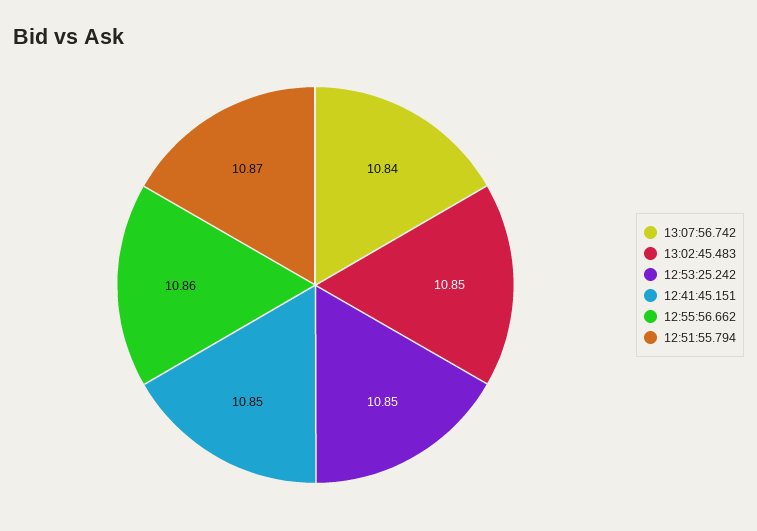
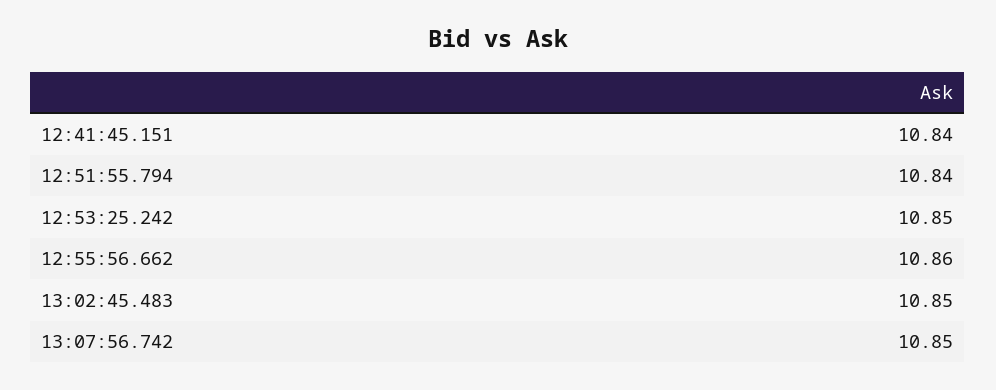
13:07:56.742: 10.84 -> 10.85
12:41:45.151: 10.85 -> 10.84
12:51:55.794: 10.87 -> 10.84

